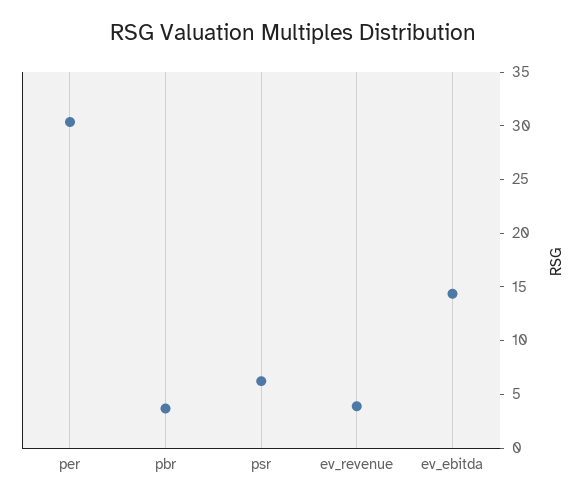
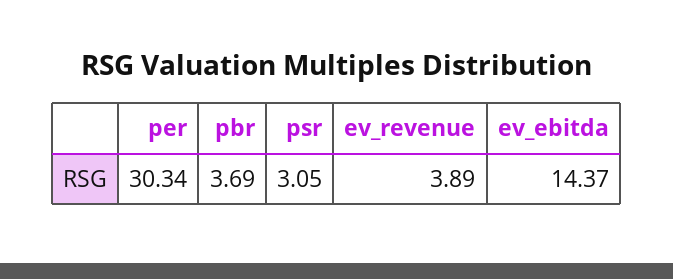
psr: 6 -> 3.05

